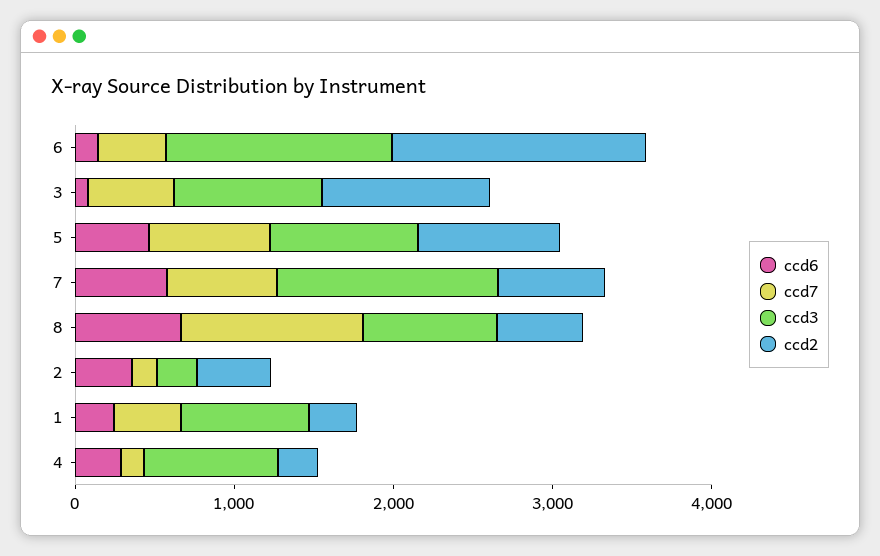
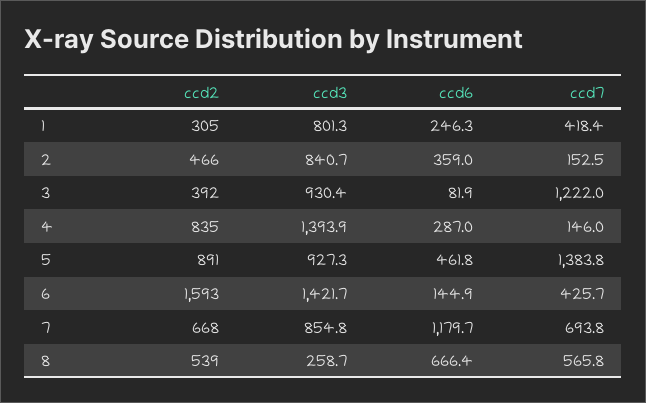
ccd7, 3: 600 -> 1222
ccd2, 3: 1000 -> 392
ccd7, 5: 800 -> 1383.8
ccd6, 7: 600 -> 1179.7
ccd3, 7: 1400 -> 854.8
ccd7, 8: 1200 -> 565.8
ccd3, 8: 800 -> 258.7
ccd3, 2: 200 -> 840.7
ccd3, 4: 800 -> 1393.9
ccd2, 4: 200 -> 835

